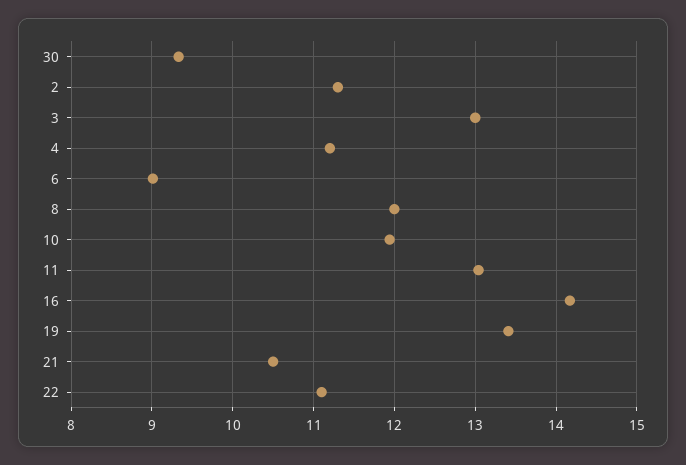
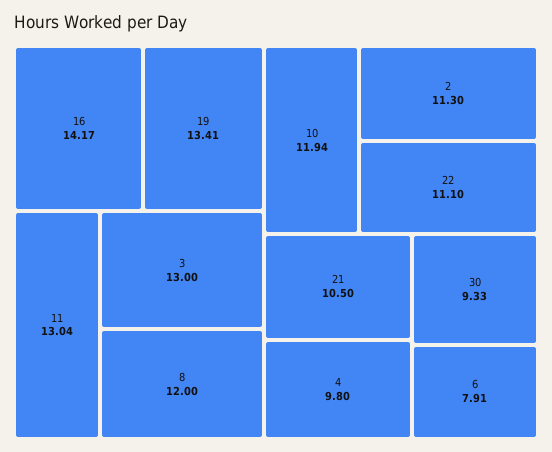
4: 11.2 -> 9.8
6: 9 -> 7.91

